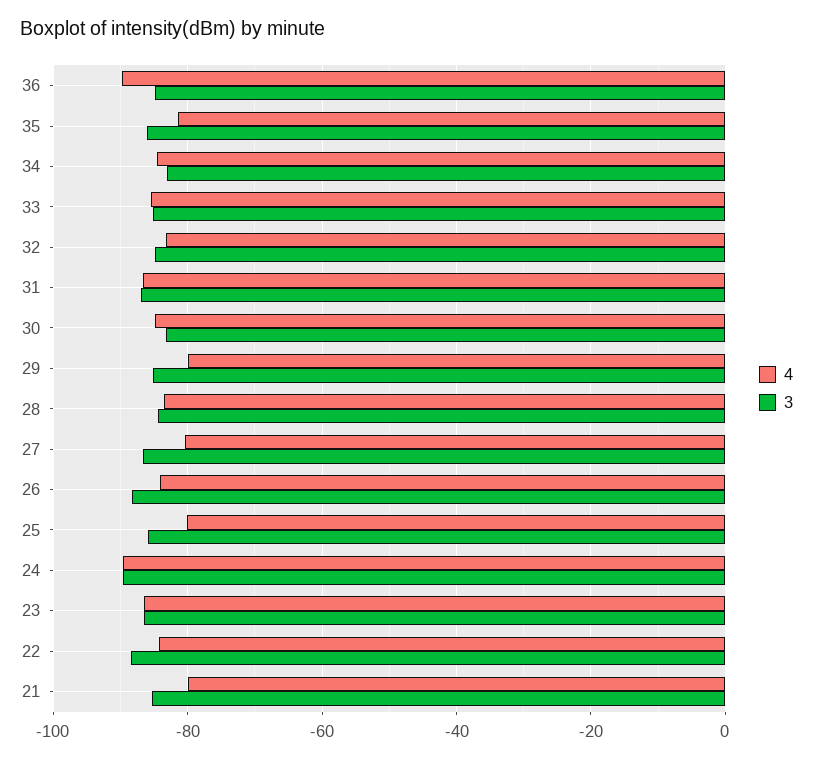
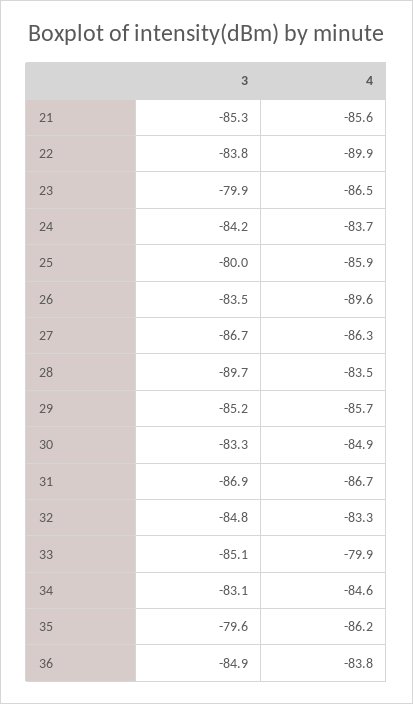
4, 36: -90 -> -83.8
4, 35: -82 -> -86.2
3, 35: -86 -> -79.6
4, 33: -86 -> -79.9
4, 29: -80 -> -85.7
3, 28: -84 -> -89.7
4, 27: -80 -> -86.3
4, 26: -84 -> -89.6
3, 26: -88 -> -83.5
4, 25: -80 -> -85.9
3, 25: -86 -> -80
4, 24: -90 -> -83.7
3, 24: -90 -> -84.2
3, 23: -86 -> -79.9
4, 22: -84 -> -89.9
3, 22: -88 -> -83.8
4, 21: -80 -> -85.6

